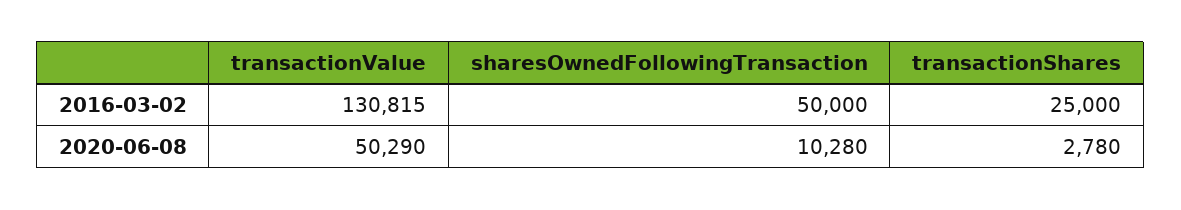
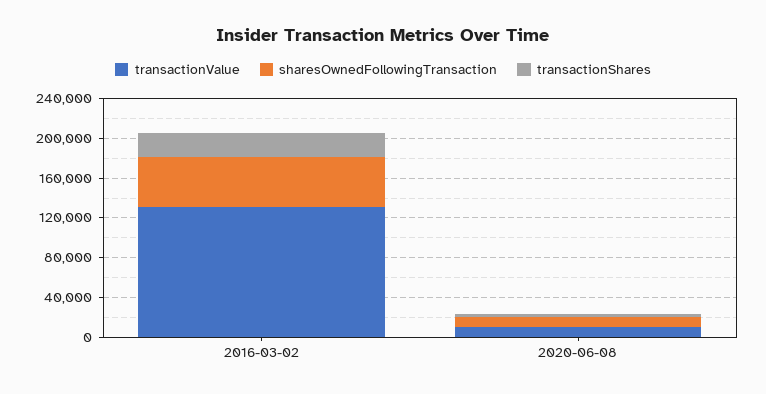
transactionValue, 2020-06-08: 50290 -> 10000

